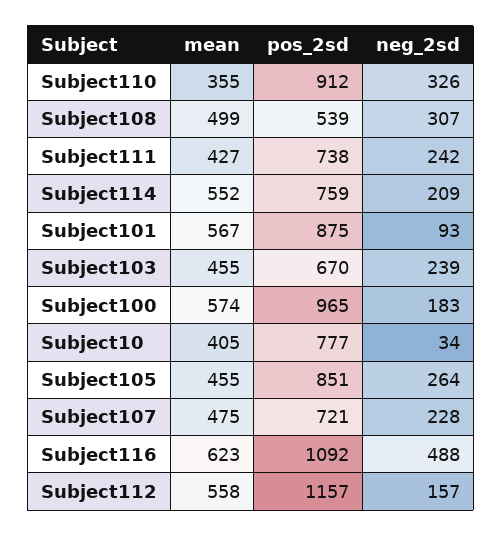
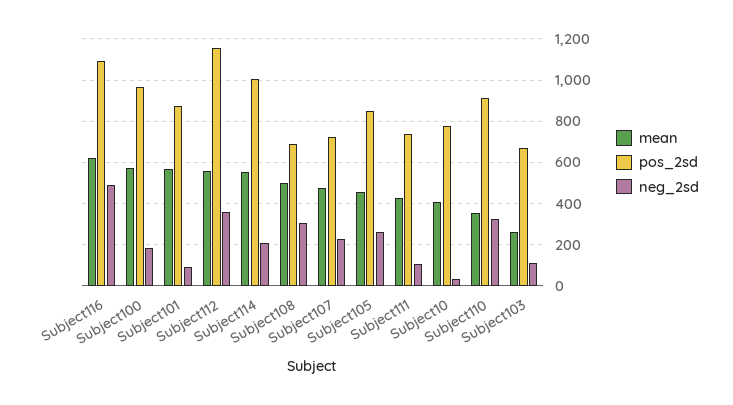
pos_2sd, Subject108: 539 -> 700
neg_2sd, Subject111: 242 -> 100
pos_2sd, Subject114: 759 -> 1000
mean, Subject103: 455 -> 250
neg_2sd, Subject103: 239 -> 100
neg_2sd, Subject112: 157 -> 350

